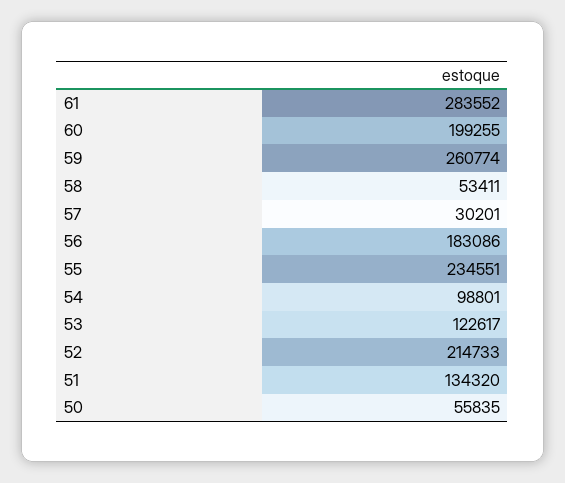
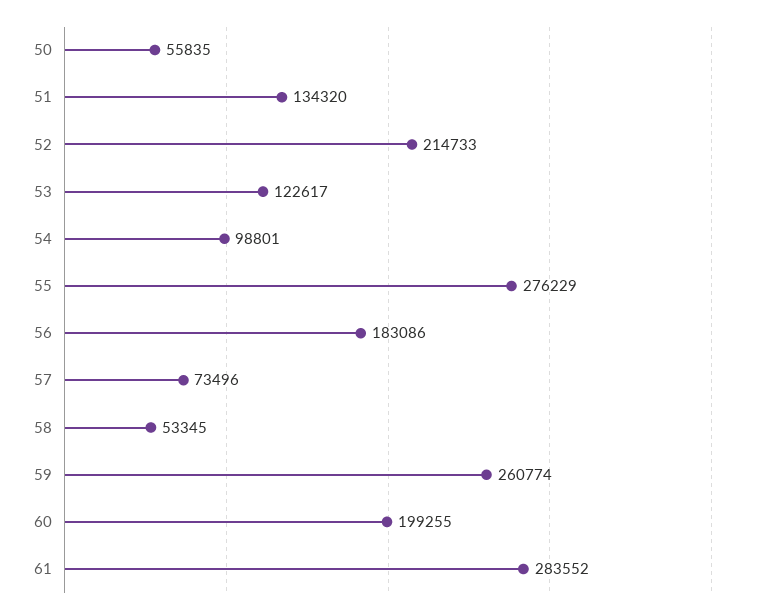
58: 53411 -> 53345
57: 30201 -> 73496
55: 234551 -> 276229

